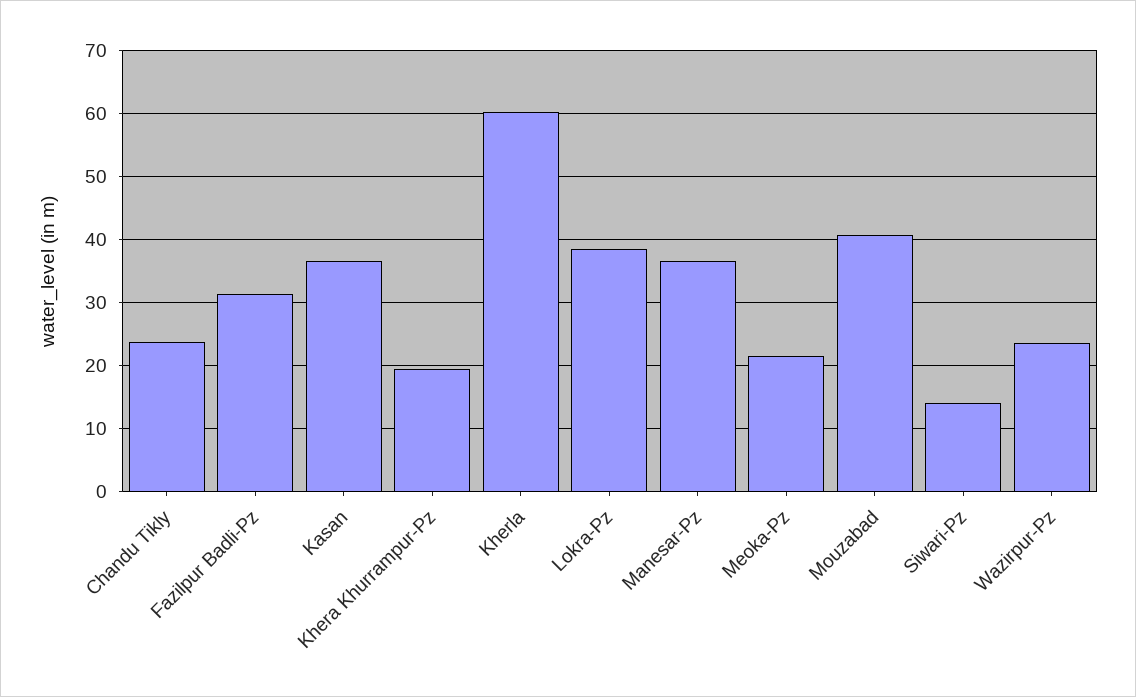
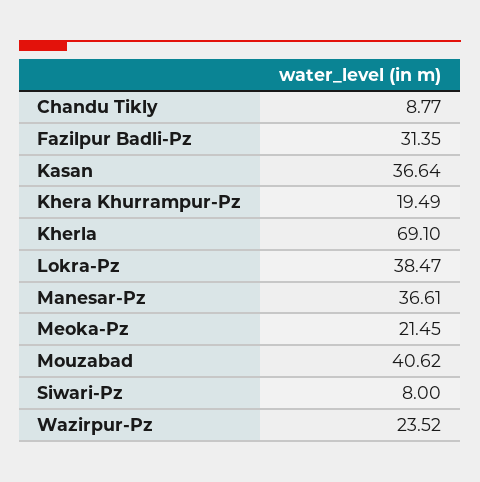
Chandu Tikly: 24 -> 8.77
Kherla: 60 -> 69.1
Siwari-Pz: 14 -> 8

